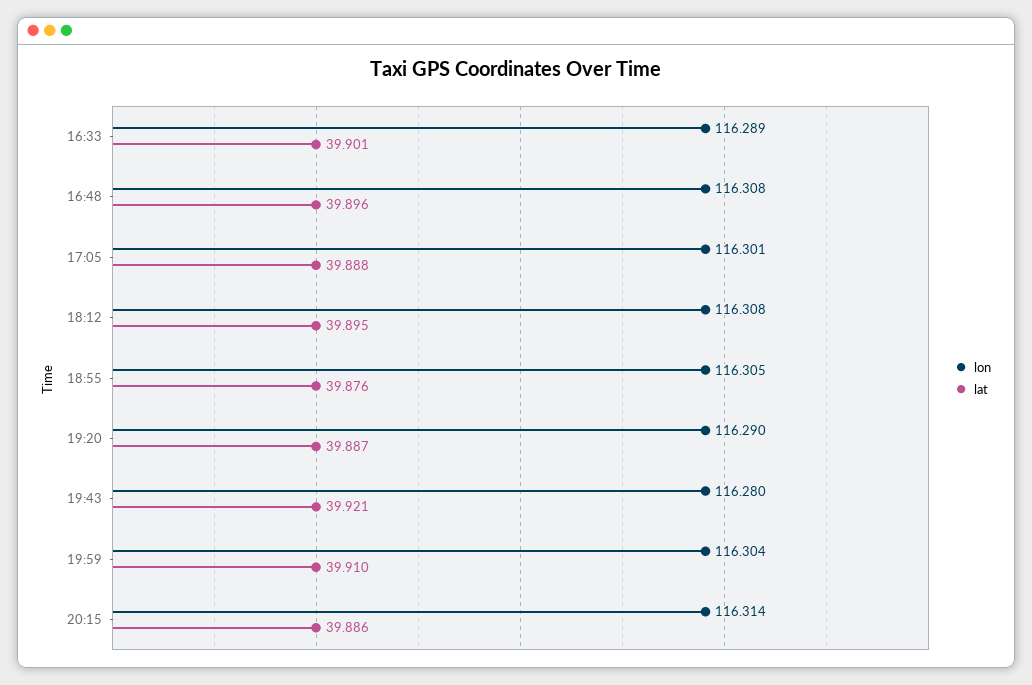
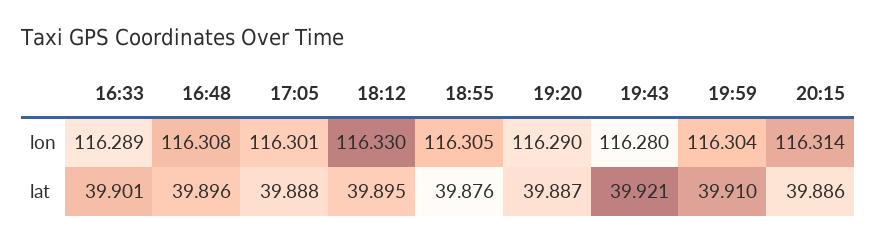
lon, 18:12: 116.308 -> 116.33

